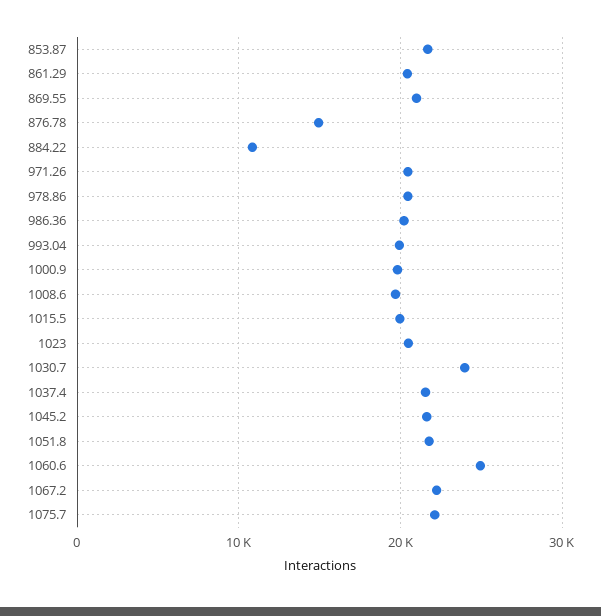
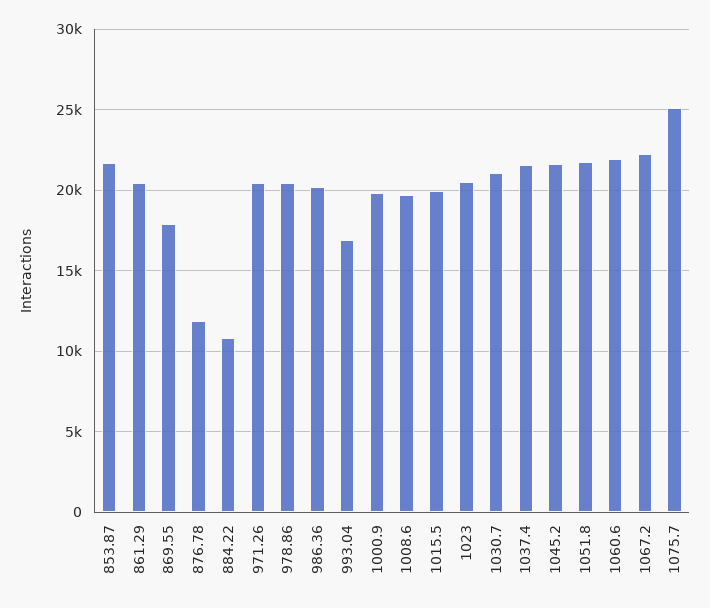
869.55: 21000 -> 18000
876.78: 15000 -> 12000
993.04: 20000 -> 17000
1030.7: 24000 -> 21000
1060.6: 25000 -> 22000
1075.7: 22000 -> 25000

